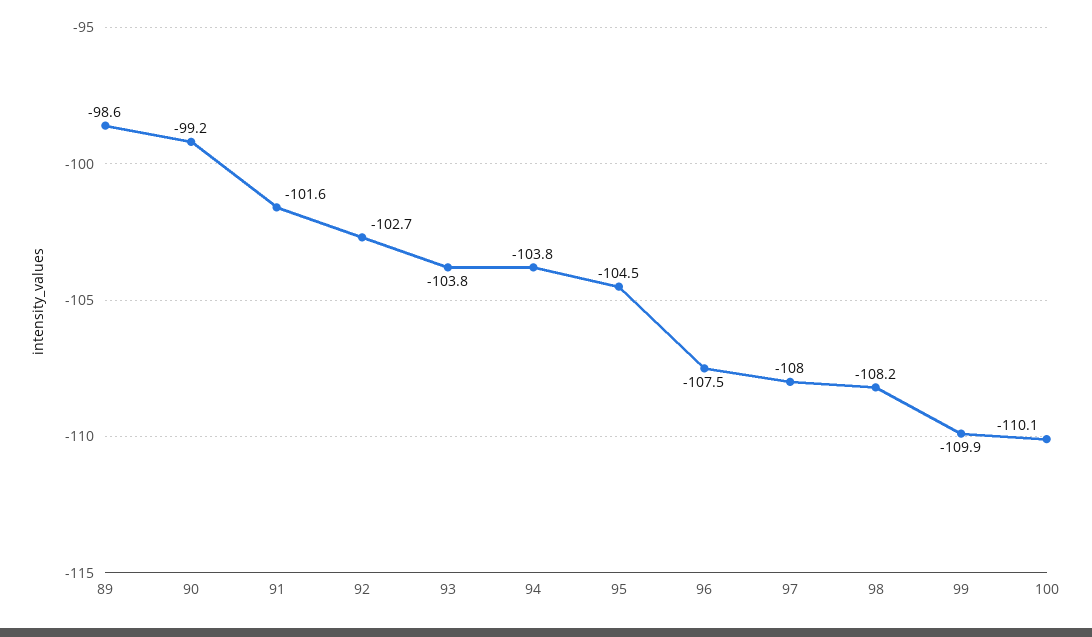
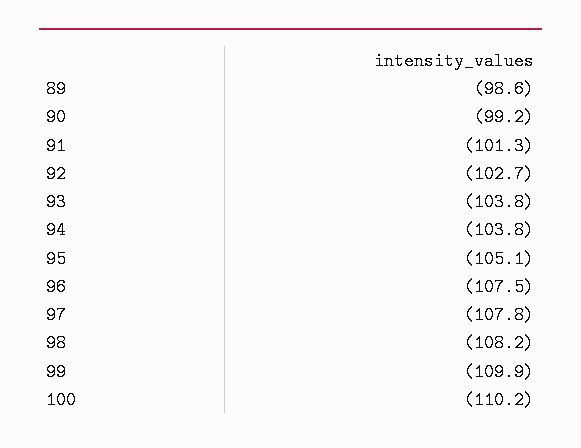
91: -101.6 -> -101.3
95: -104.5 -> -105.1
97: -108 -> -107.8
100: -110.1 -> -110.2

